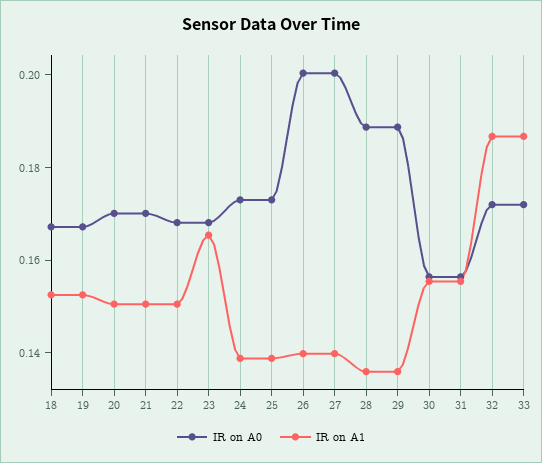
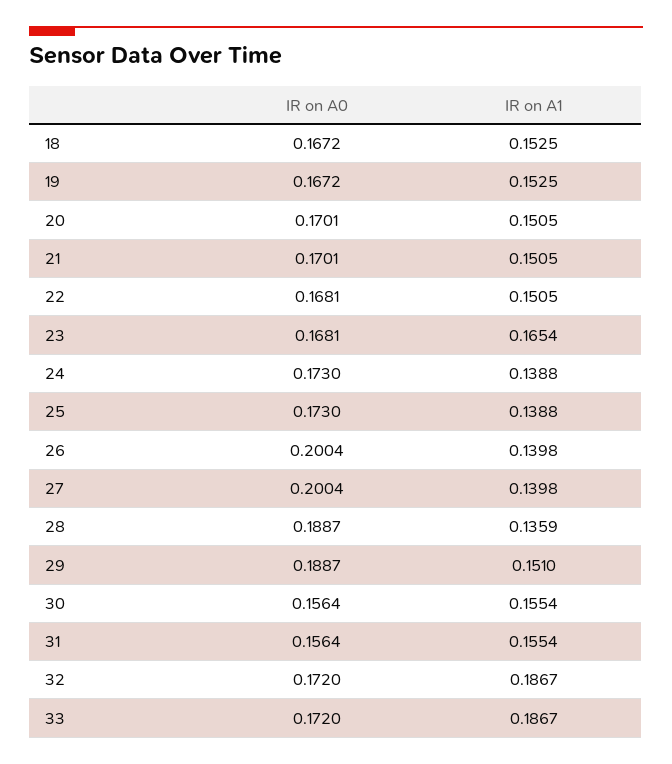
IR on A1, 29: 0.135 -> 0.151

